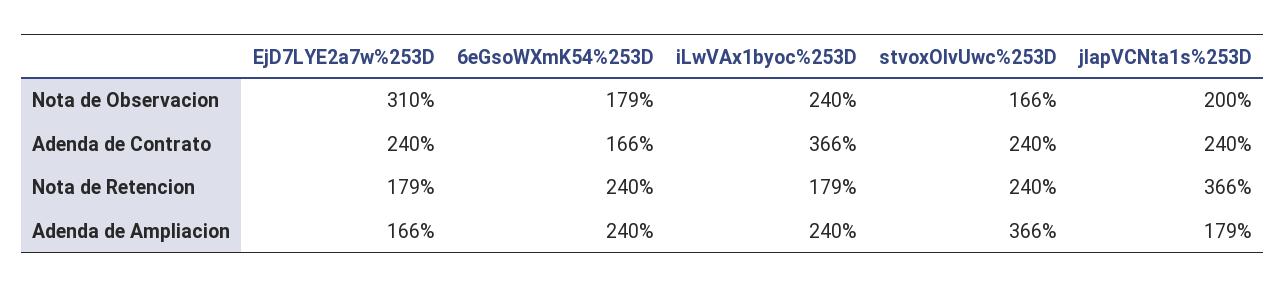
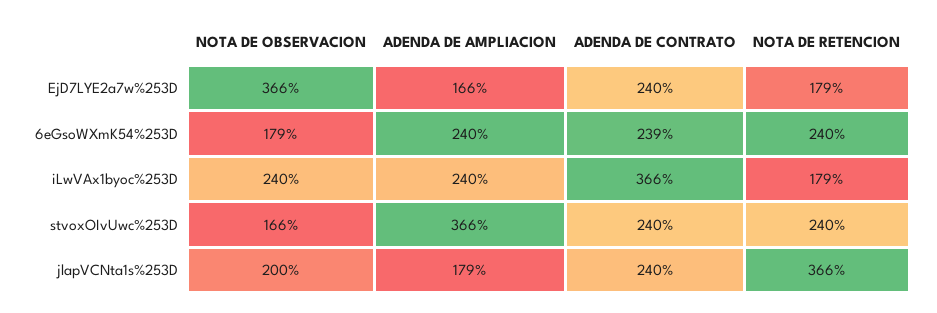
EjD7LYE2a7w%253D, Nota de Observacion: 310 -> 366
6eGsoWXmK54%253D, Adenda de Contrato: 166 -> 239

